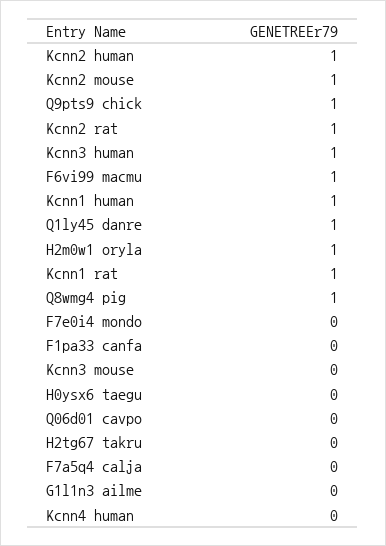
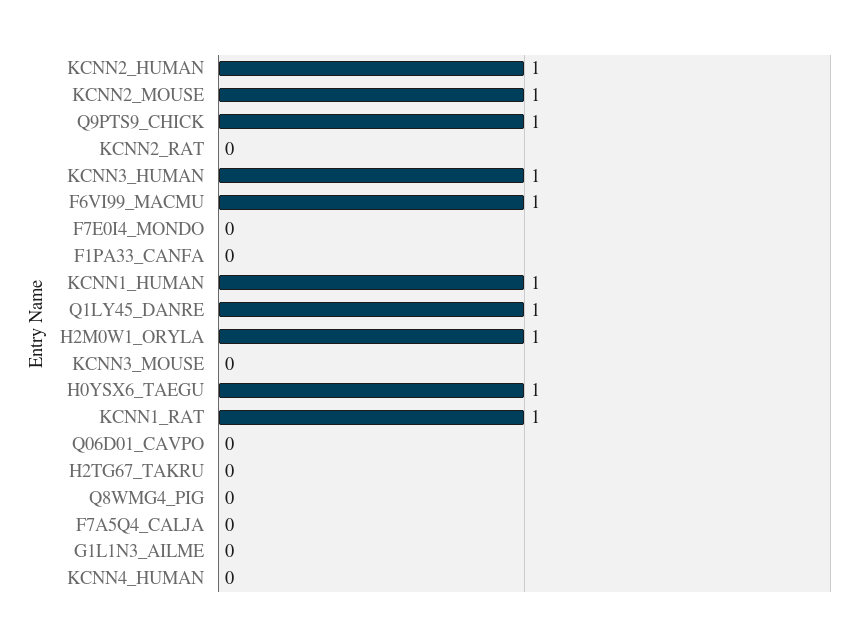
Kcnn2 rat: 1 -> 0
Q8wmg4 pig: 1 -> 0
H0ysx6 taegu: 0 -> 1

